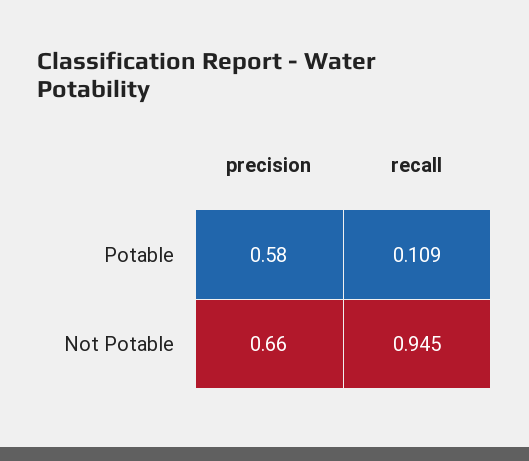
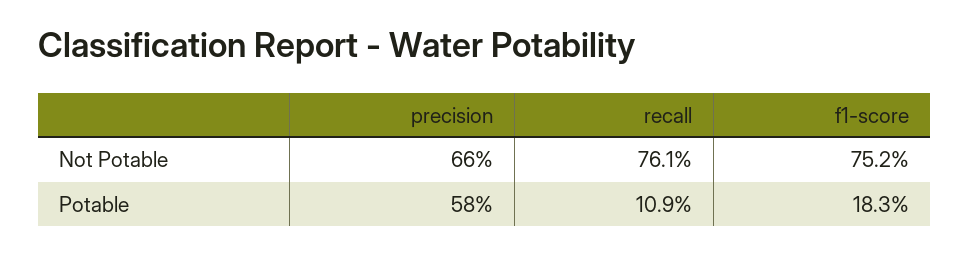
recall, Not Potable: 0.945 -> 0.761
f1-score, Not Potable: none -> 0.752
f1-score, Potable: none -> 0.183

